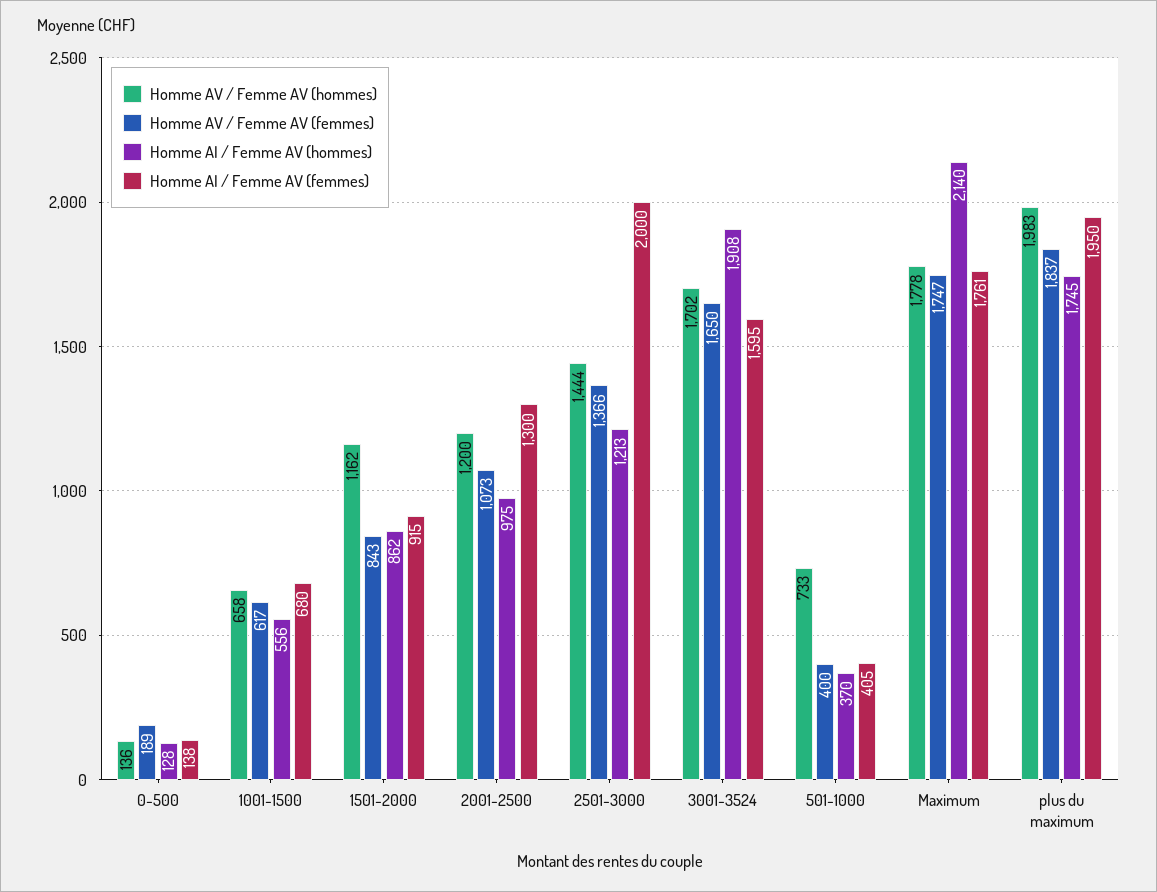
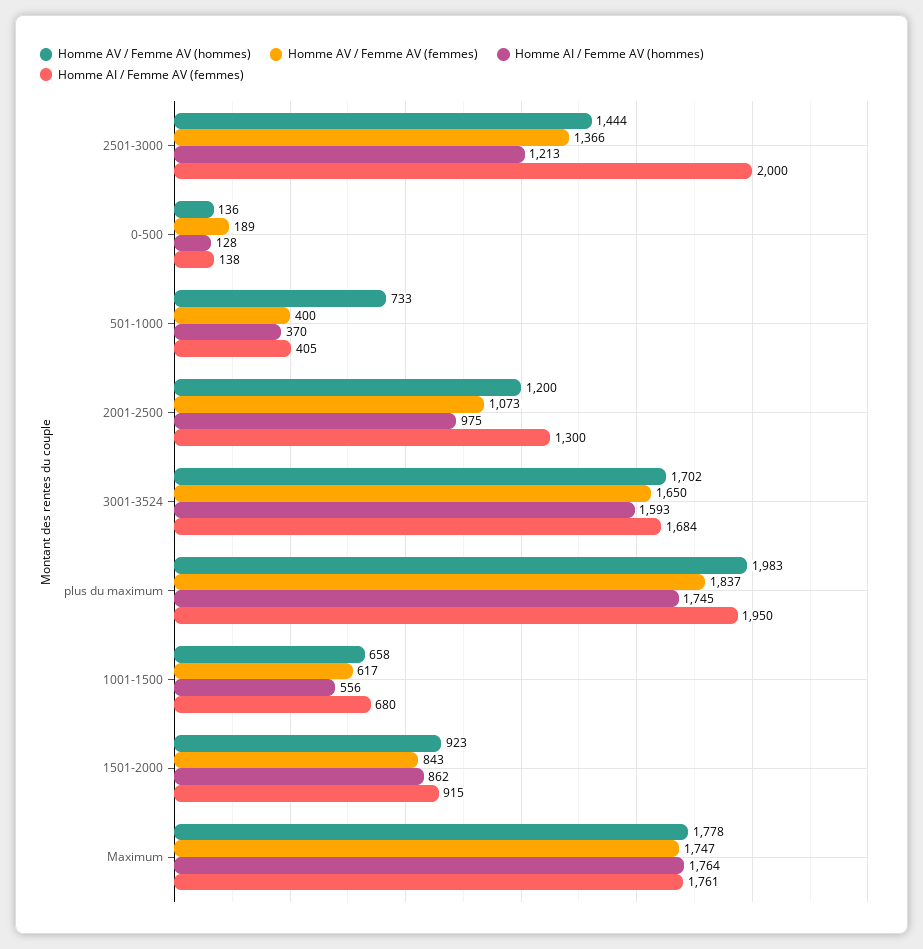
Homme AV / Femme AV (hommes), 1501-2000: 1162 -> 923
Homme AI / Femme AV (hommes), 3001-3524: 1908 -> 1593
Homme AI / Femme AV (femmes), 3001-3524: 1595 -> 1684
Homme AI / Femme AV (hommes), Maximum: 2140 -> 1764

